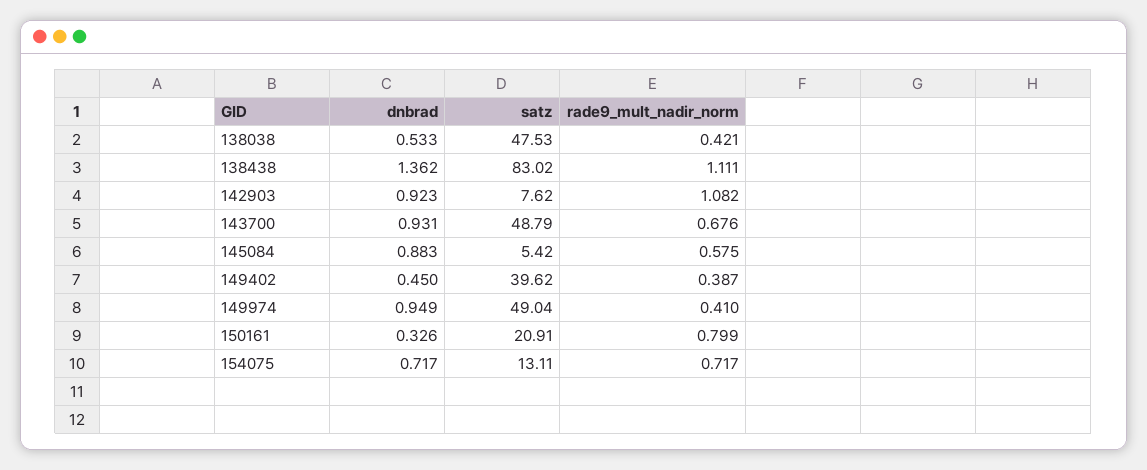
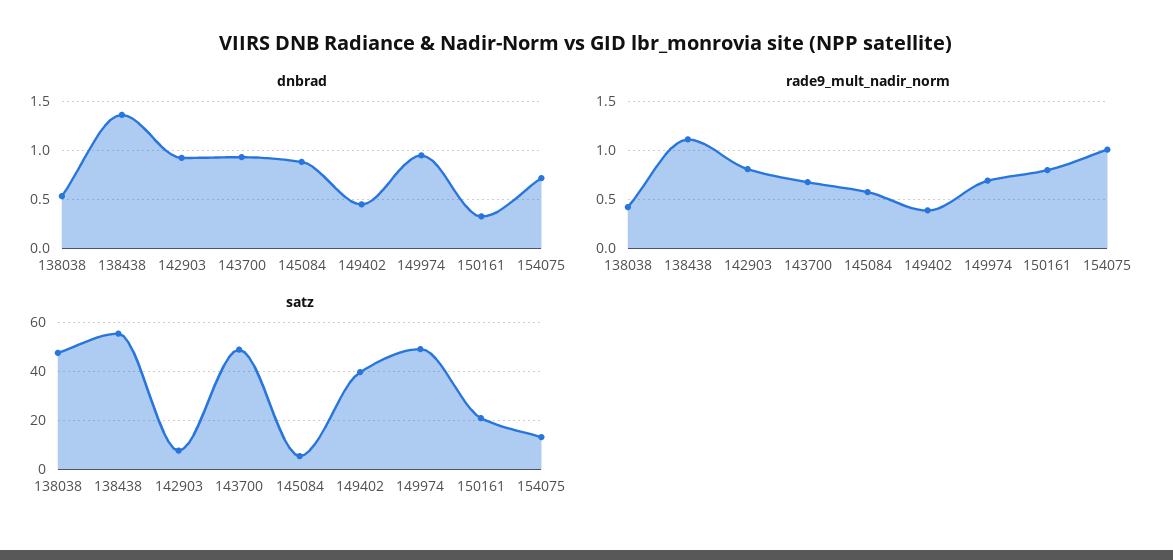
satz, 138438: 83.02 -> 55
rade9_mult_nadir_norm, 142903: 1.082 -> 0.8
rade9_mult_nadir_norm, 149974: 0.41 -> 0.7
rade9_mult_nadir_norm, 154075: 0.717 -> 1

